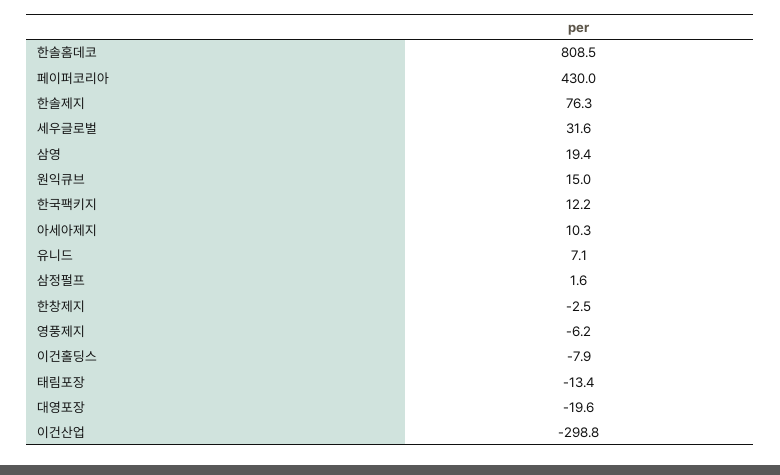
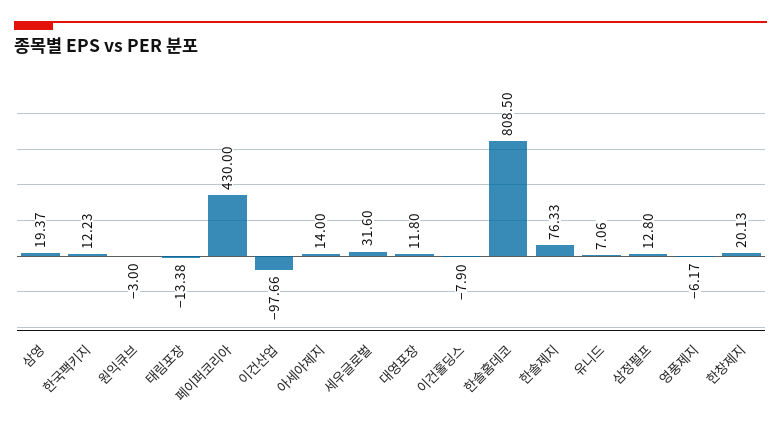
원익큐브: 15 -> -3
아세아제지: 10.3 -> 14
삼정펄프: 1.6 -> 12.8
한창제지: -2.5 -> 20.13
대영포장: -19.6 -> 11.8
이건산업: -298.8 -> -97.66

